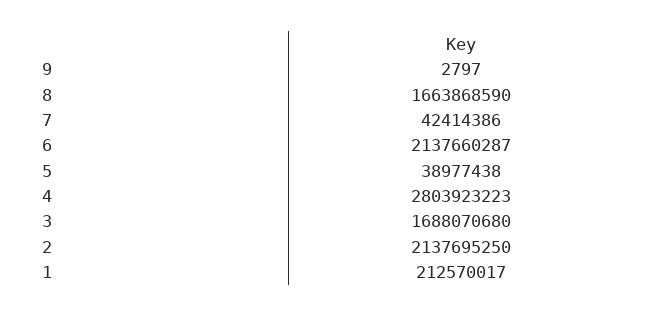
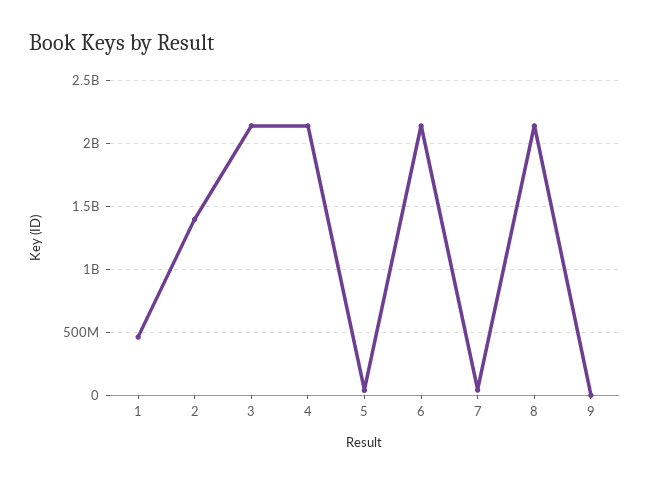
8: 1663868590 -> 2150000000
4: 2803923223 -> 2150000000
3: 1688070680 -> 2150000000
2: 2137695250 -> 1400000000
1: 212570017 -> 450000000

